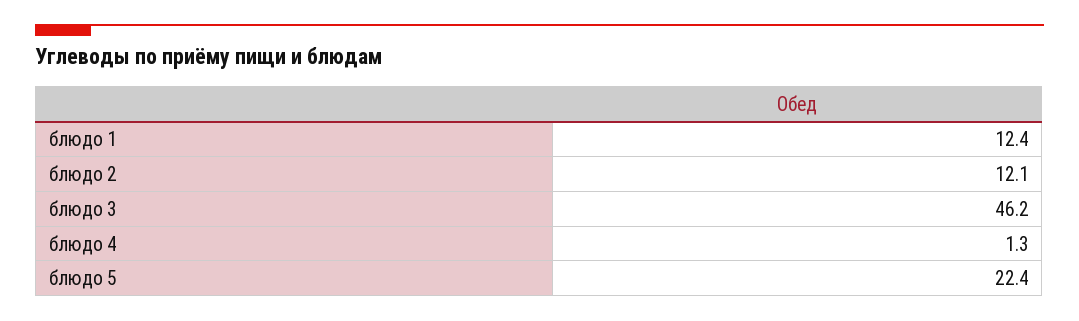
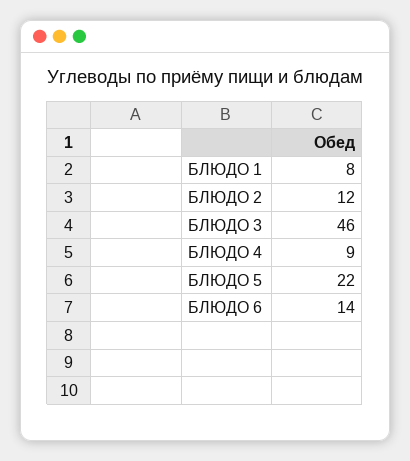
блюдо 1: 12.4 -> 8
блюдо 4: 1.3 -> 9
БЛЮДО 6: none -> 14

